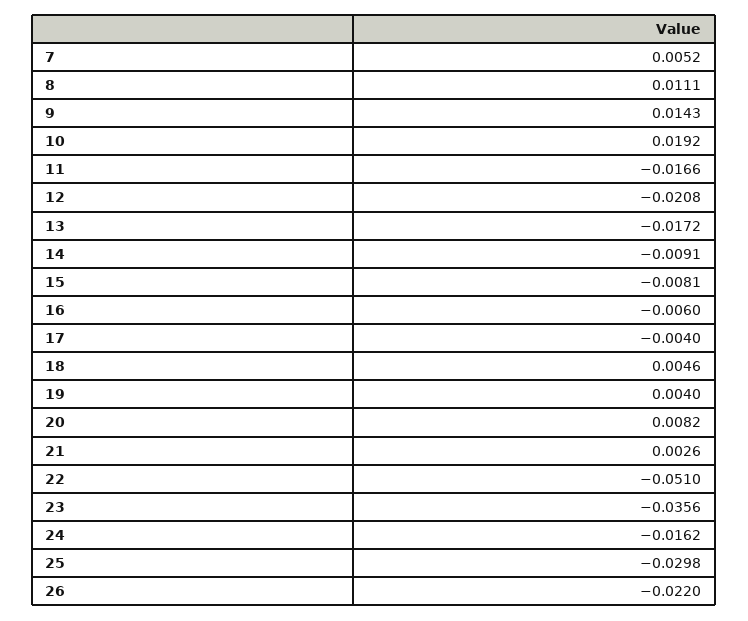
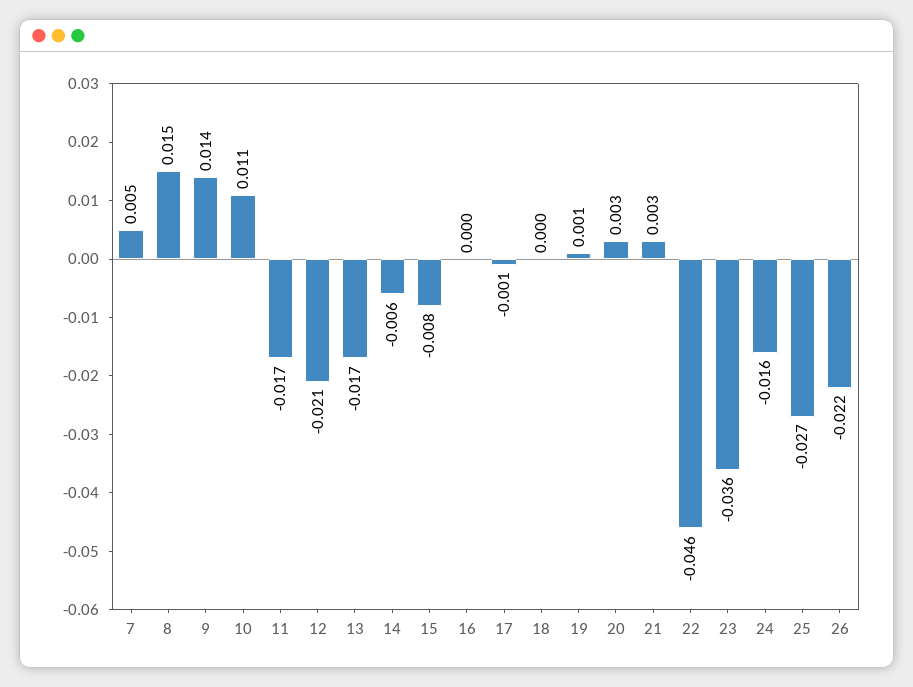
8: 0.0111 -> 0.015
10: 0.0192 -> 0.011
14: -0.0091 -> -0.006
16: -0.006 -> 0
17: -0.004 -> -0.001
18: 0.0046 -> 0
19: 0.004 -> 0.001
20: 0.0082 -> 0.003
22: -0.051 -> -0.046
25: -0.0298 -> -0.027

